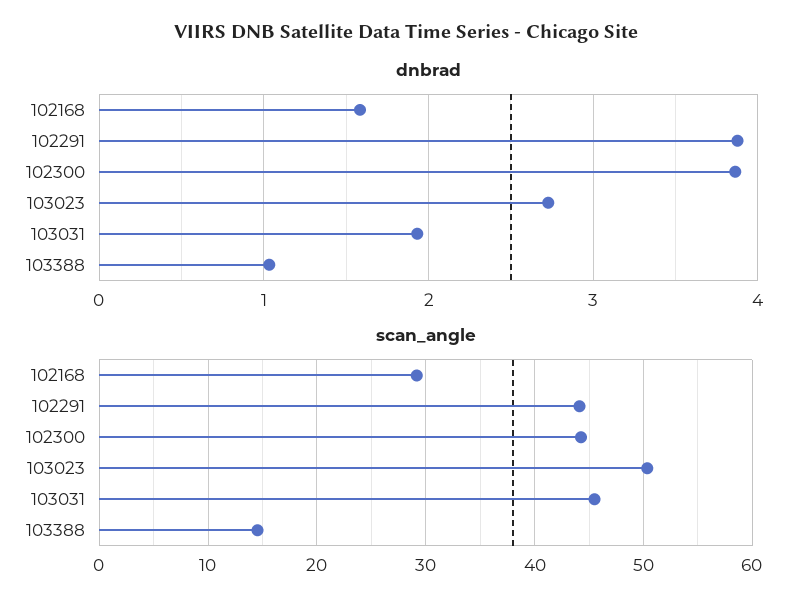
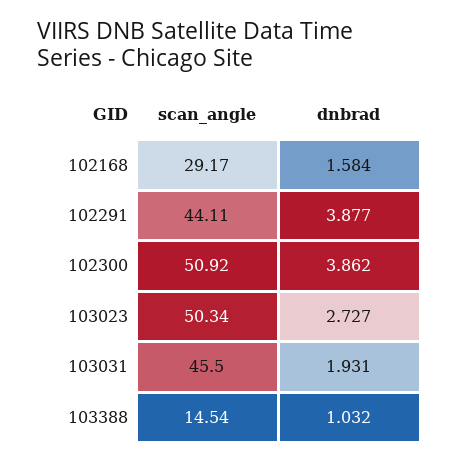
scan_angle, 102300: 44 -> 50.92

